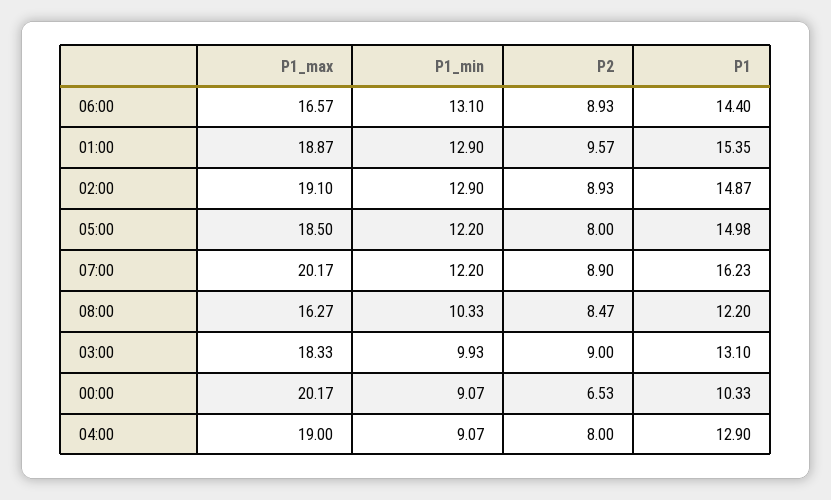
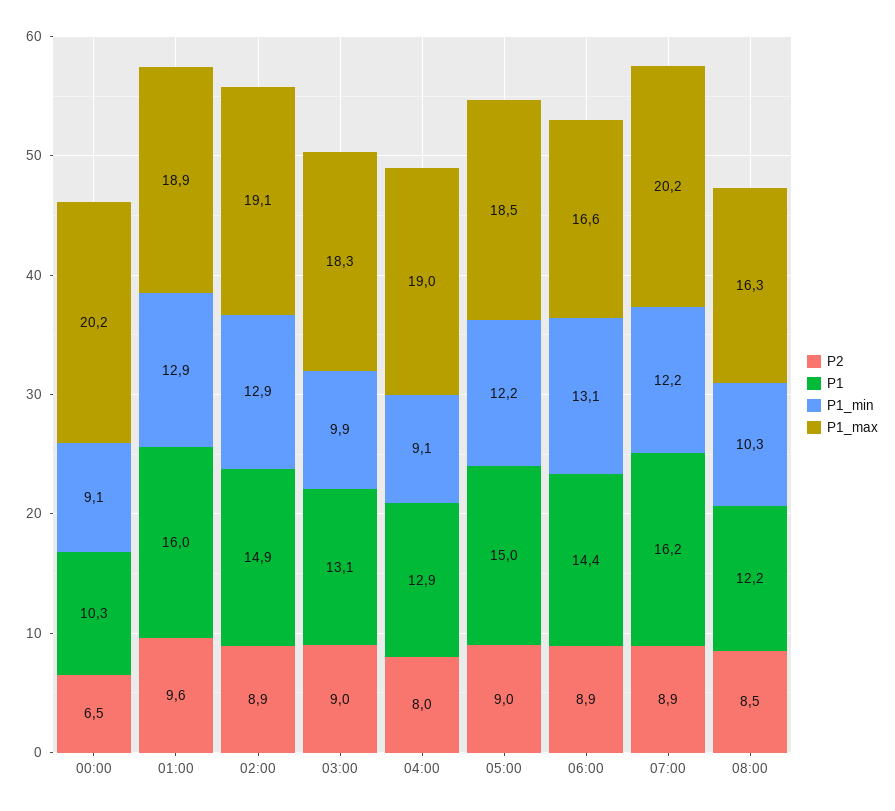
P1, 01:00: 15.35 -> 16
P2, 05:00: 8 -> 9

